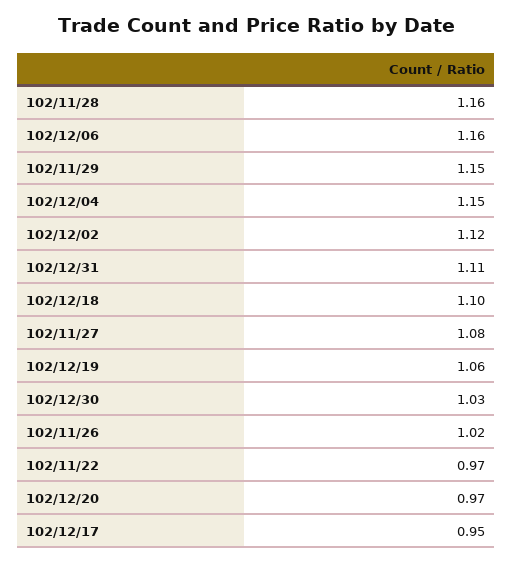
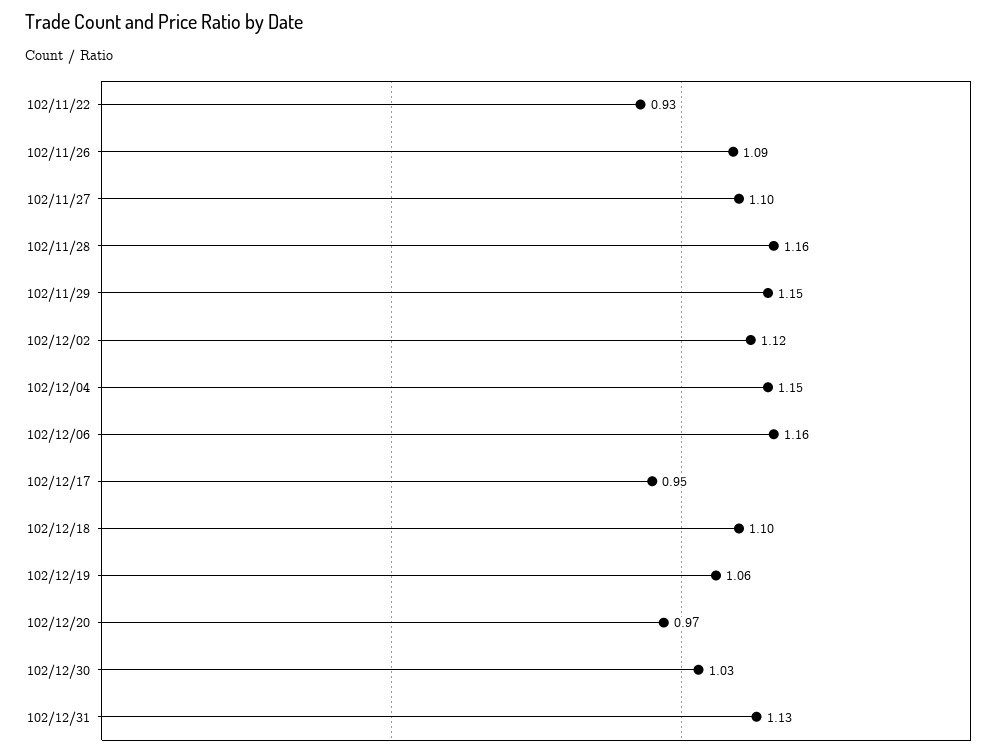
102/12/31: 1.11 -> 1.13
102/11/27: 1.08 -> 1.1
102/11/26: 1.02 -> 1.09
102/11/22: 0.97 -> 0.93

